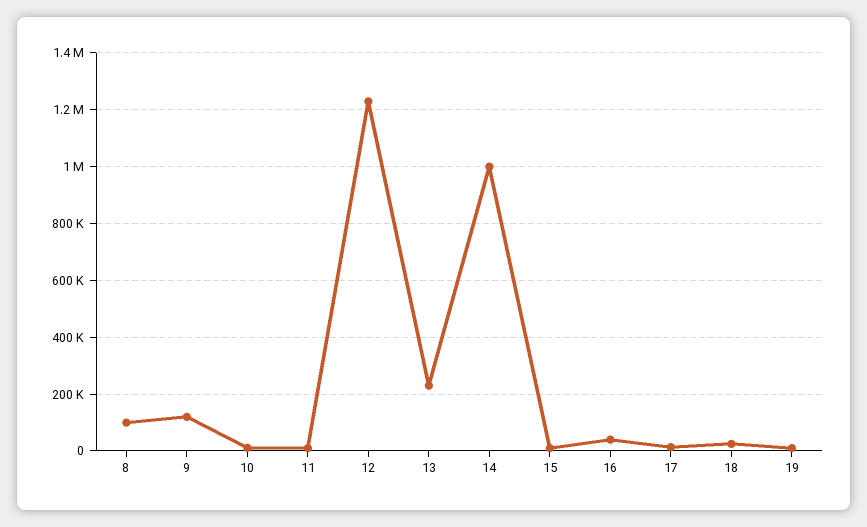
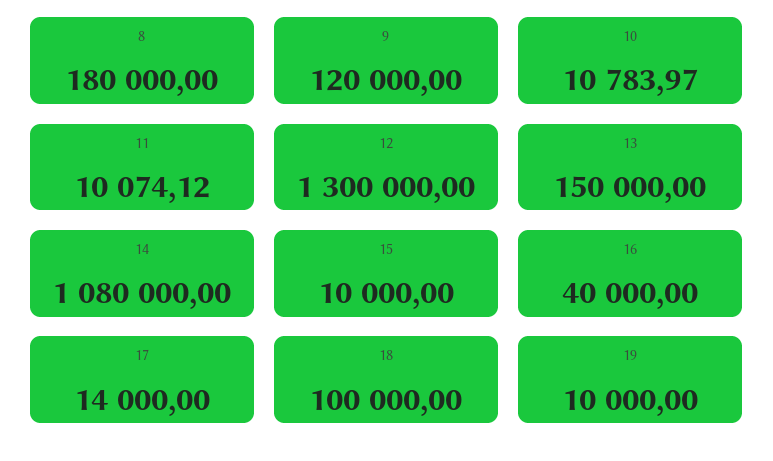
8: 100000 -> 180000
12: 1225000 -> 1300000
13: 225000 -> 150000
14: 1000000 -> 1080000
18: 25000 -> 100000

